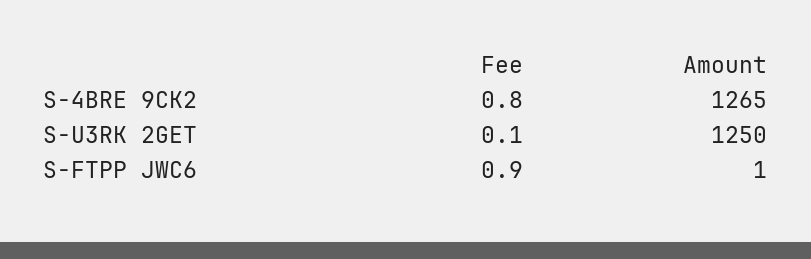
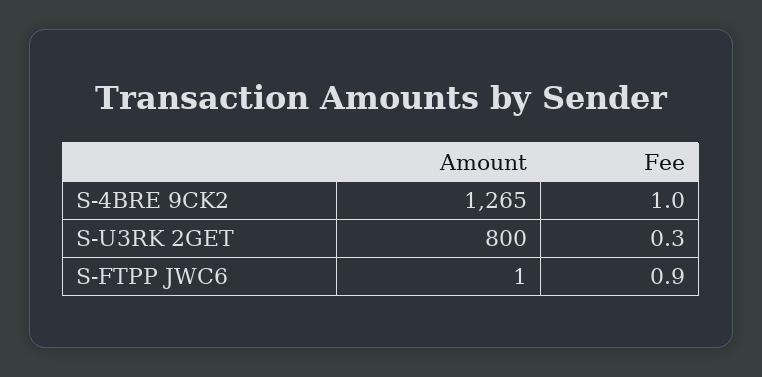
Fee, S-4BRE 9CK2: 0.8 -> 1
Fee, S-U3RK 2GET: 0.1 -> 0.3
Amount, S-U3RK 2GET: 1250 -> 800

